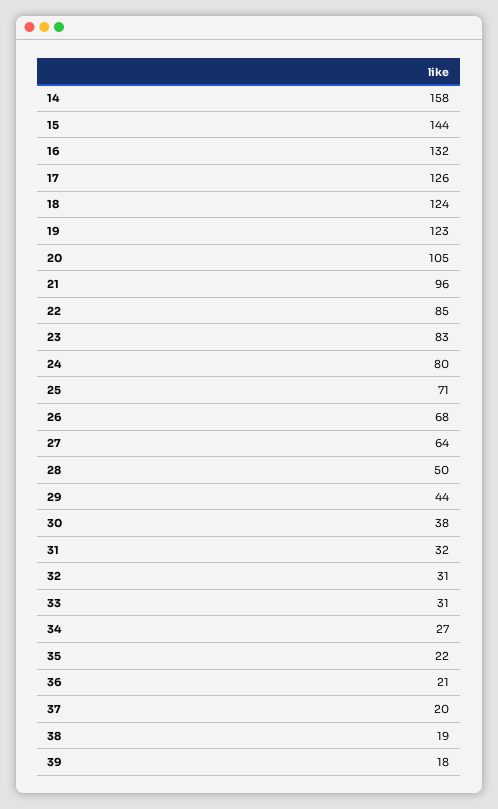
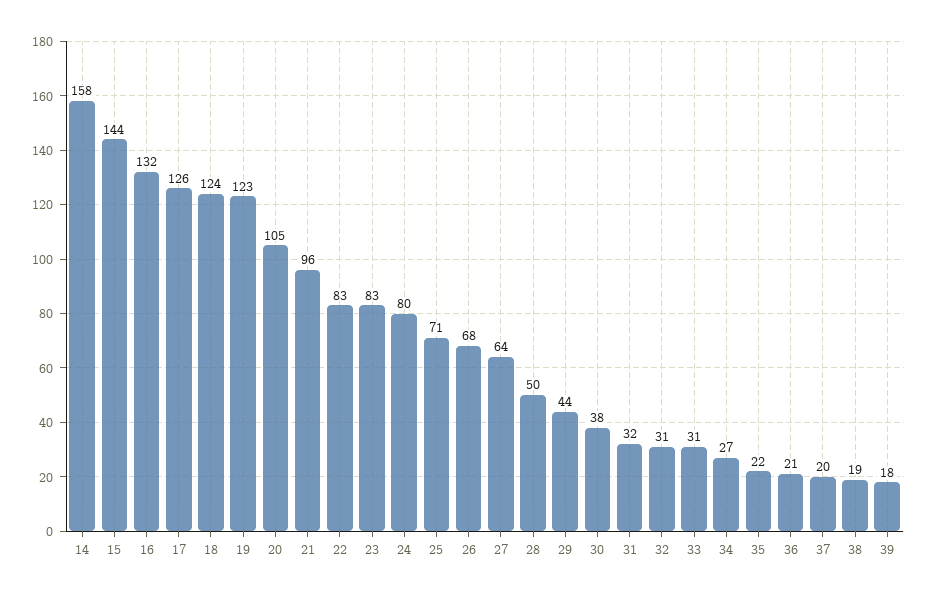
22: 85 -> 83

